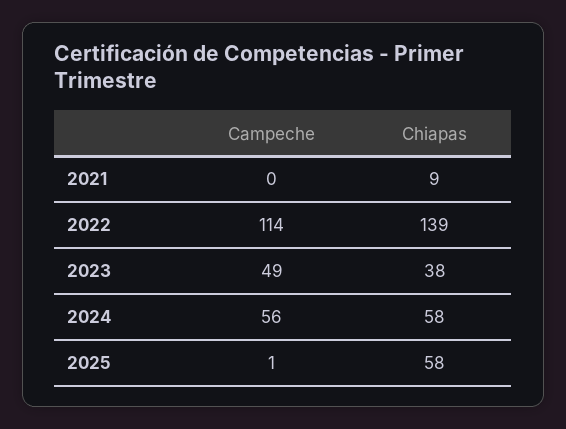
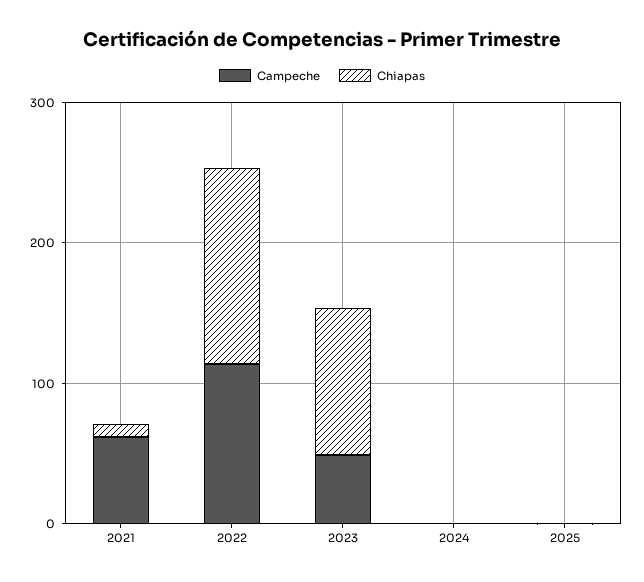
Campeche, 2021: 0 -> 60
Chiapas, 2023: 38 -> 100
Campeche, 2024: 56 -> 0
Chiapas, 2024: 58 -> 0
Chiapas, 2025: 58 -> 0

